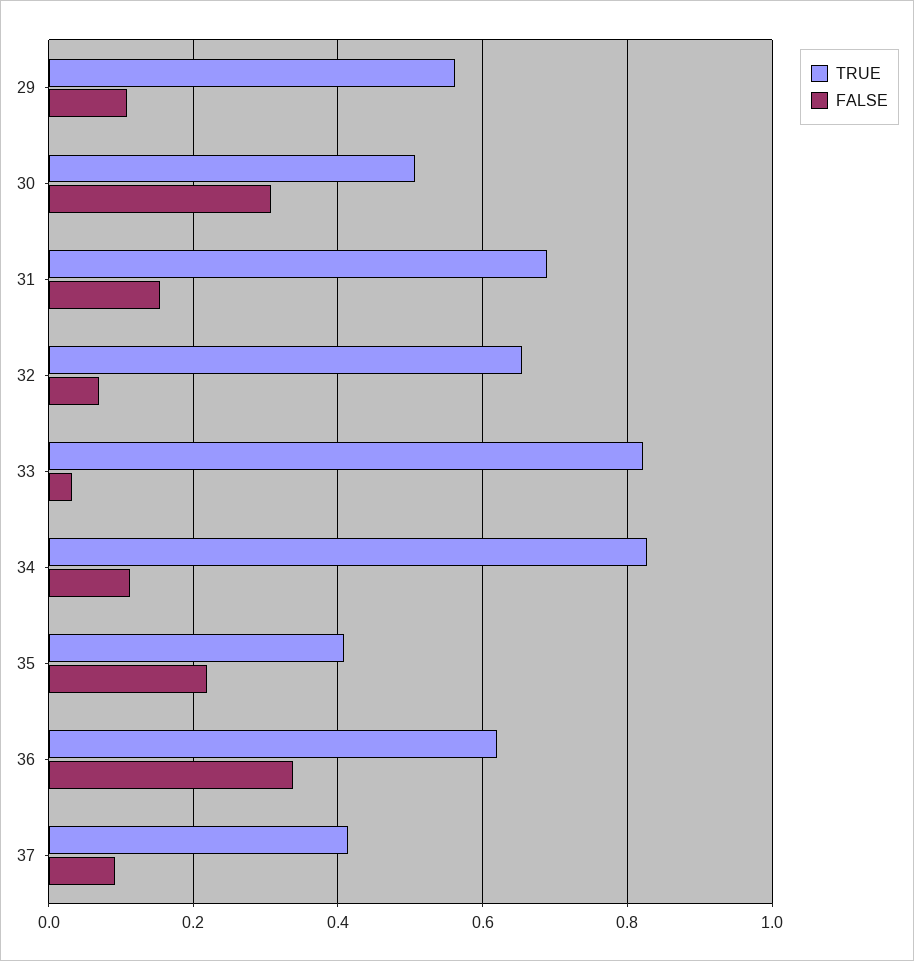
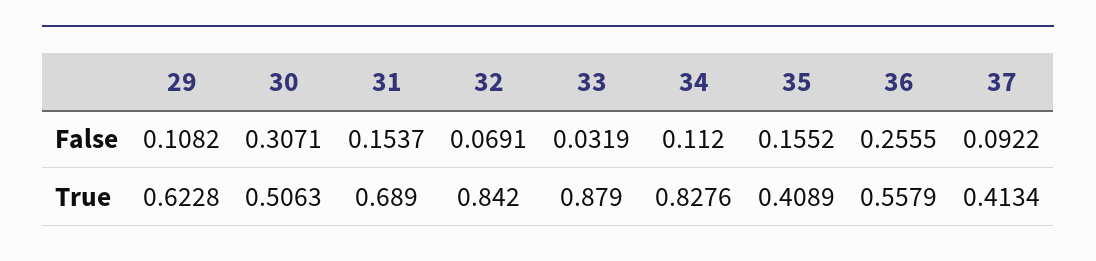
TRUE, 29: 0.56 -> 0.6228
TRUE, 32: 0.66 -> 0.842
TRUE, 33: 0.82 -> 0.879
FALSE, 35: 0.22 -> 0.1552
TRUE, 36: 0.62 -> 0.5579
FALSE, 36: 0.34 -> 0.2555

